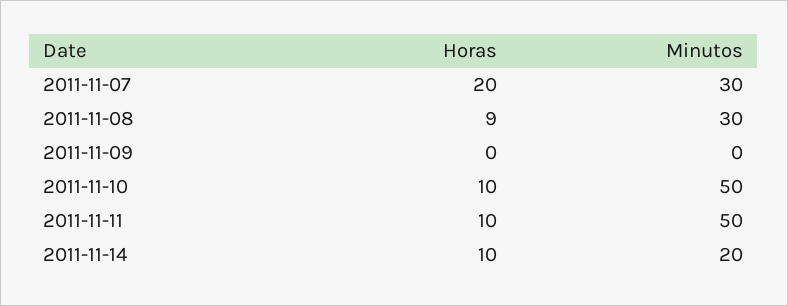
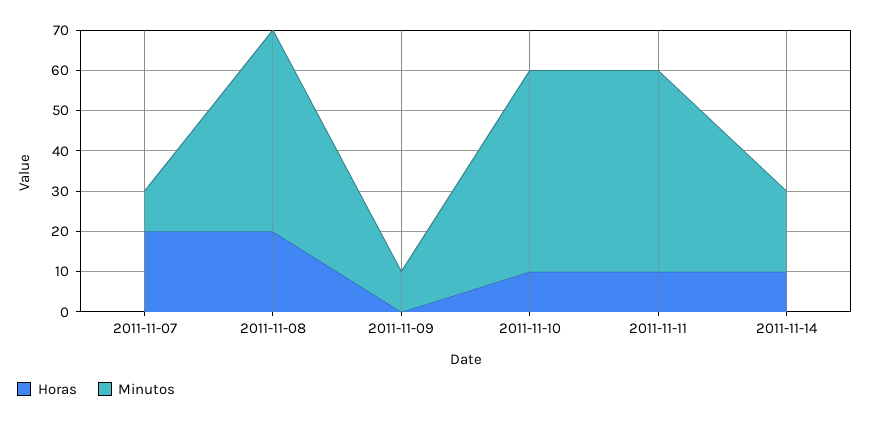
Minutos, 2011-11-07: 30 -> 10
Horas, 2011-11-08: 9 -> 20
Minutos, 2011-11-08: 30 -> 50
Minutos, 2011-11-09: 0 -> 10

